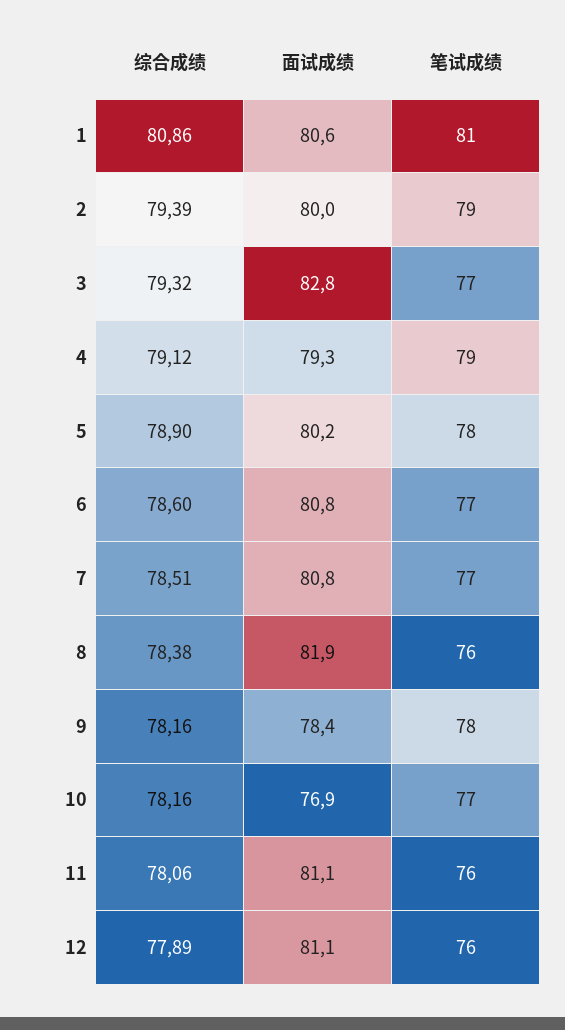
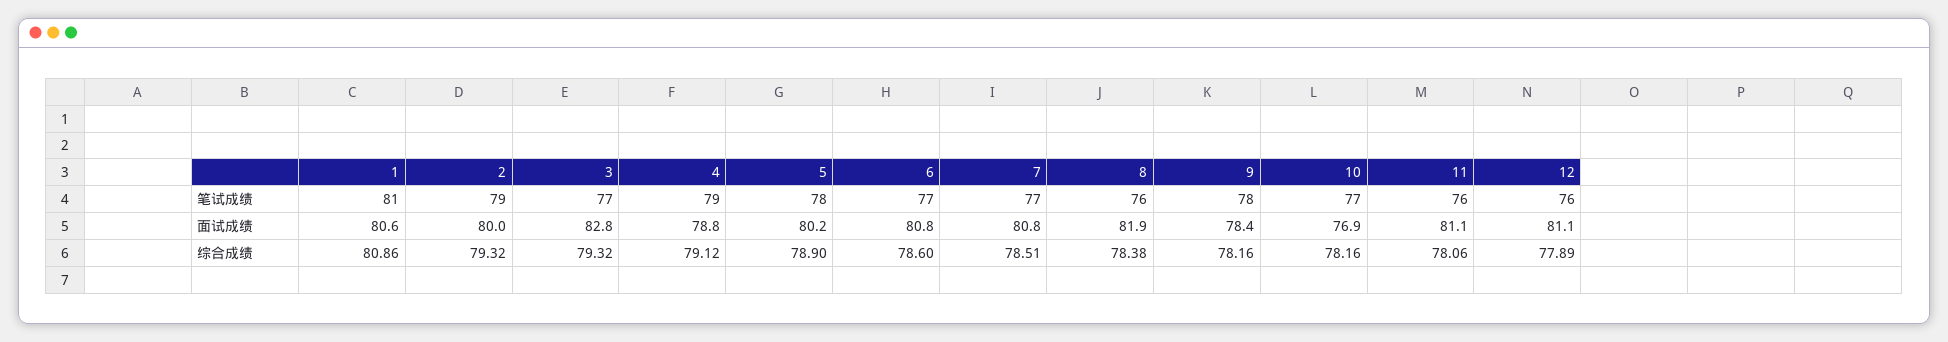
综合成绩, 2: 79.39 -> 79.32
面试成绩, 4: 79.3 -> 78.8

